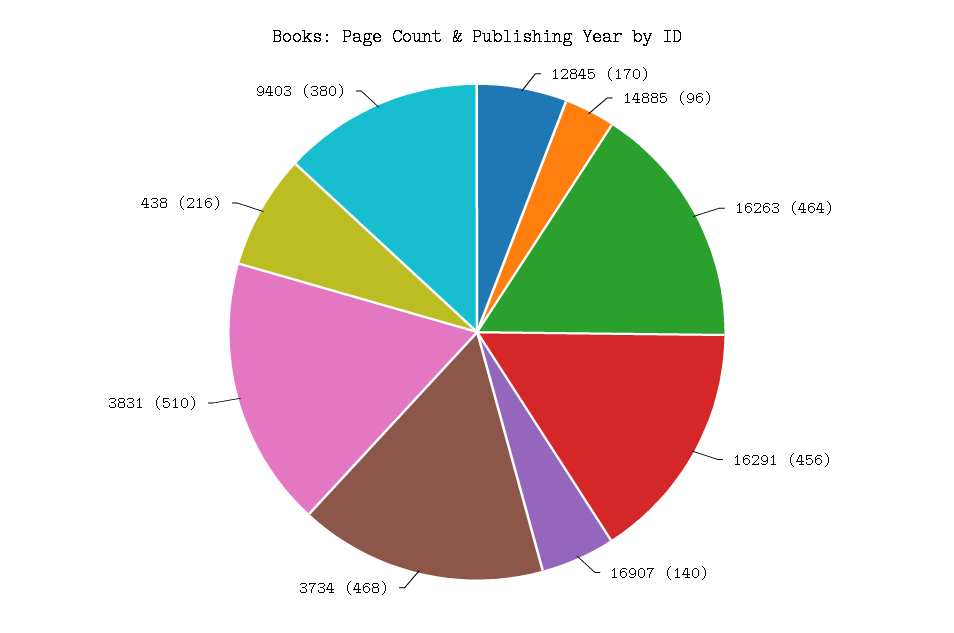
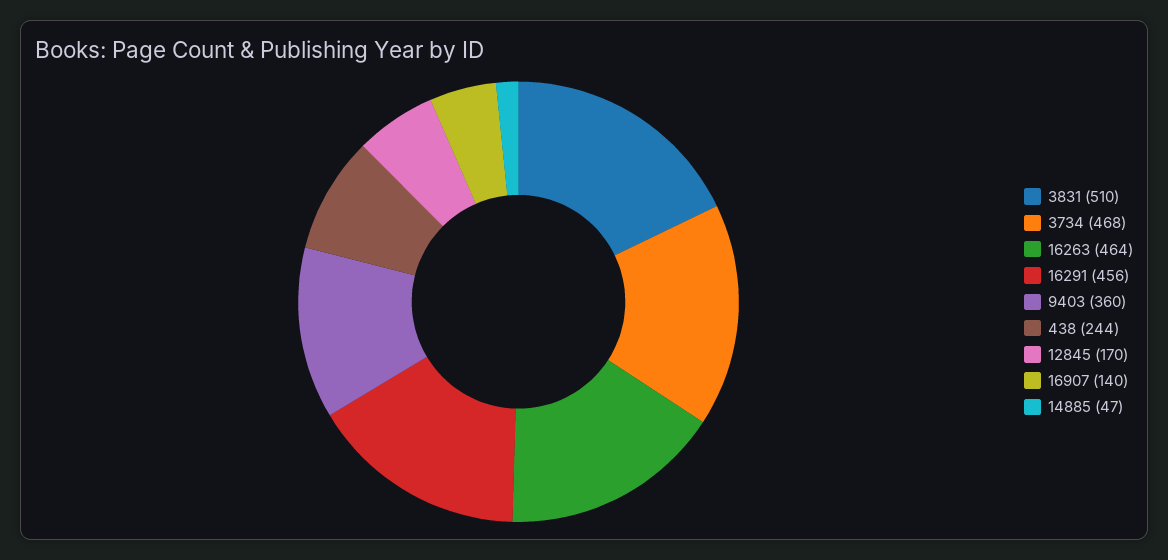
14885: 96 -> 47
438: 216 -> 244
9403: 380 -> 360

